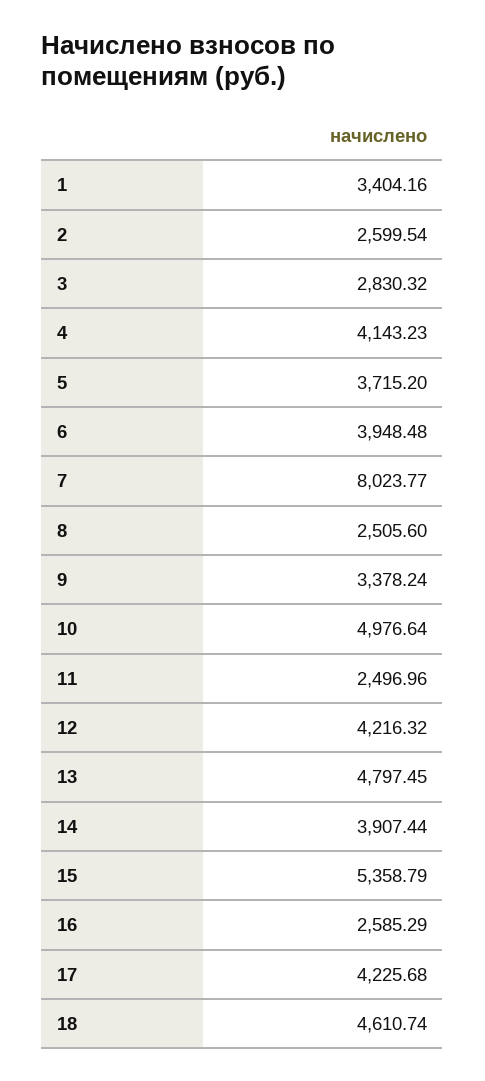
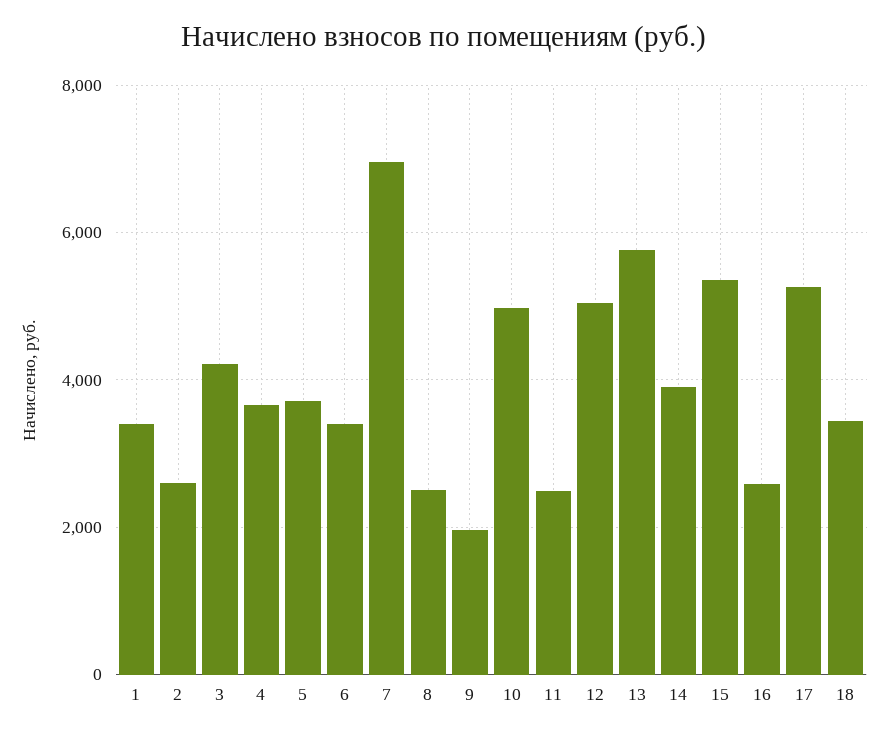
3: 2830.32 -> 4200
4: 4143.23 -> 3600
6: 3948.48 -> 3400
7: 8023.77 -> 7000
9: 3378.24 -> 2000
12: 4216.32 -> 5000
13: 4797.45 -> 5800
17: 4225.68 -> 5200
18: 4610.74 -> 3400

